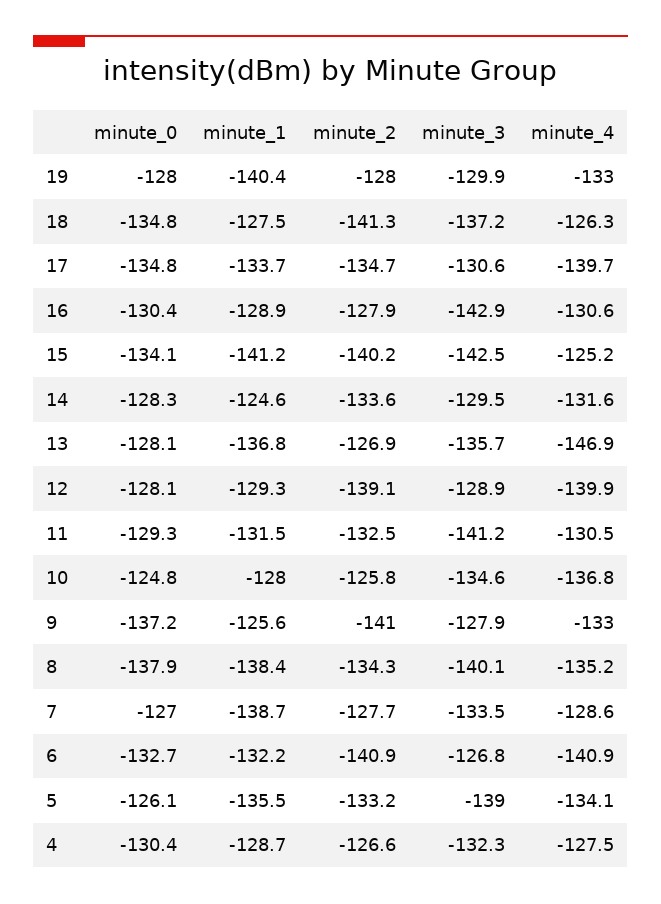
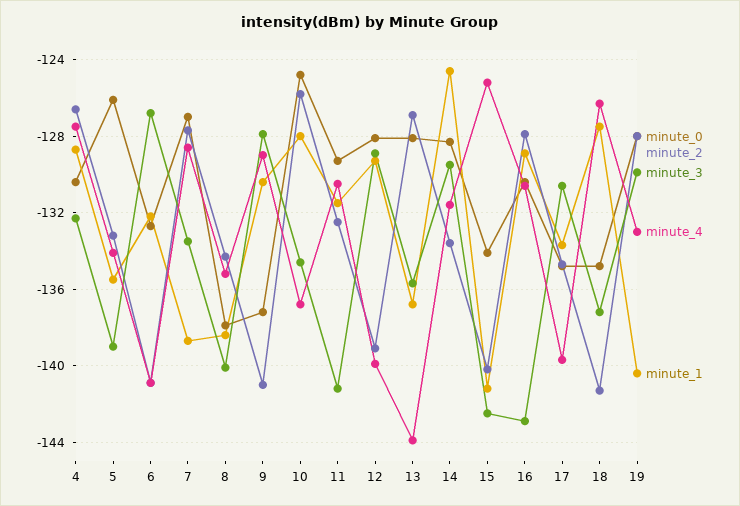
minute_4, 13: -146.9 -> -144
minute_1, 9: -125.6 -> -130.5
minute_4, 9: -133 -> -129

